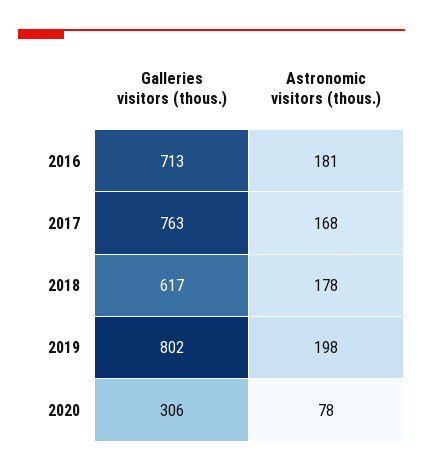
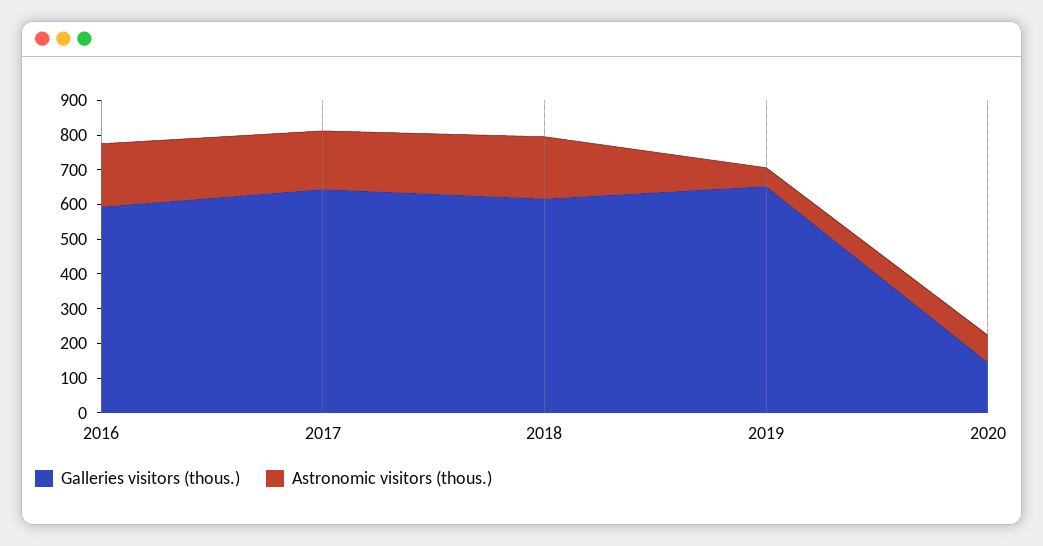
Galleries visitors (thous.), 2016: 713 -> 600
Galleries visitors (thous.), 2017: 763 -> 650
Galleries visitors (thous.), 2019: 802 -> 650
Astronomic visitors (thous.), 2019: 198 -> 50
Galleries visitors (thous.), 2020: 306 -> 150

